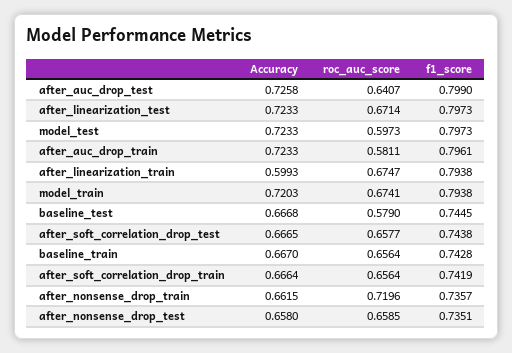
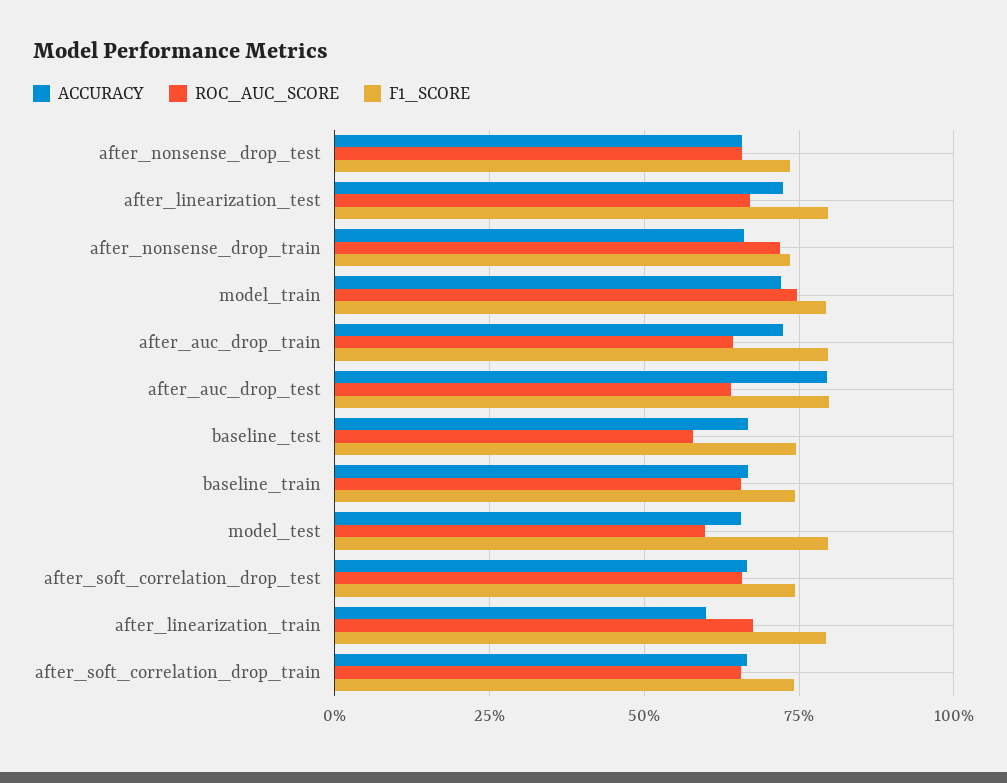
Accuracy, after_auc_drop_test: 0.7258 -> 0.8
Accuracy, model_test: 0.7233 -> 0.65
roc_auc_score, after_auc_drop_train: 0.5811 -> 0.65
roc_auc_score, model_train: 0.6741 -> 0.75

